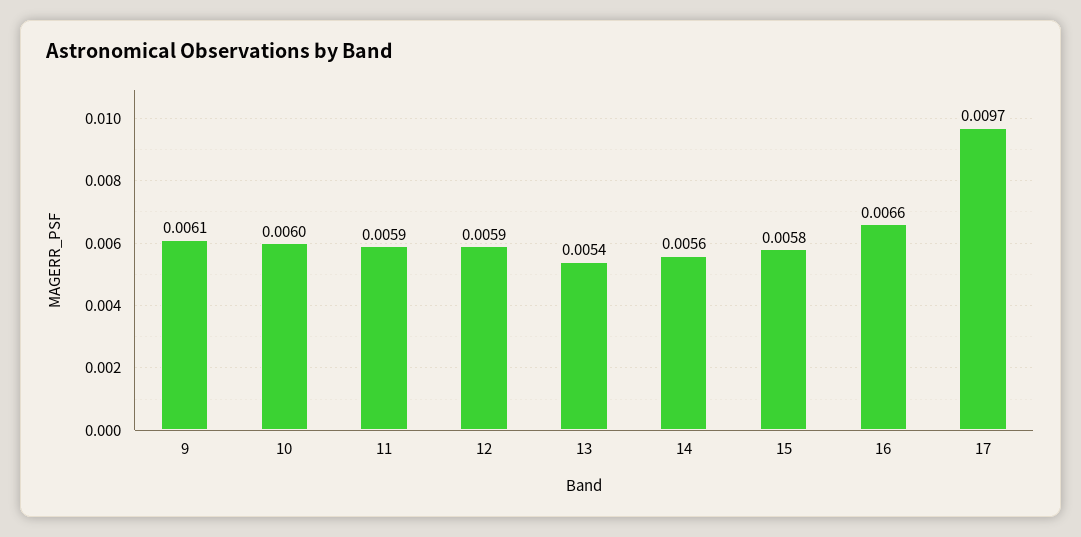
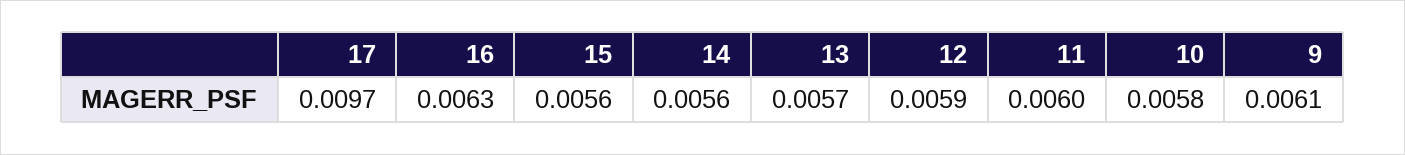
10: 0.006 -> 0.0058
11: 0.0059 -> 0.006
13: 0.0054 -> 0.0057
15: 0.0058 -> 0.0056
16: 0.0066 -> 0.0063

